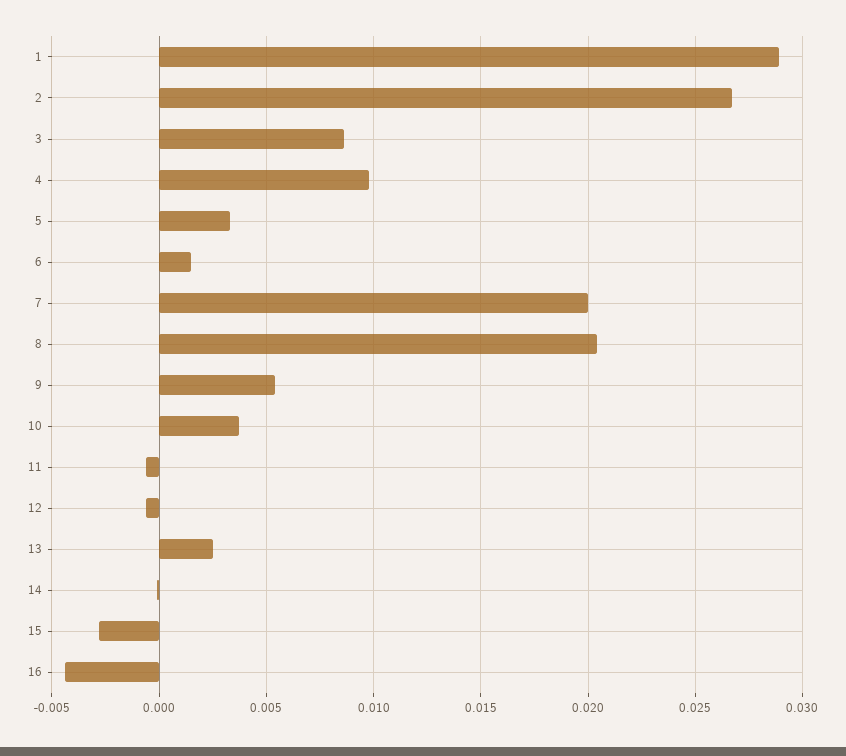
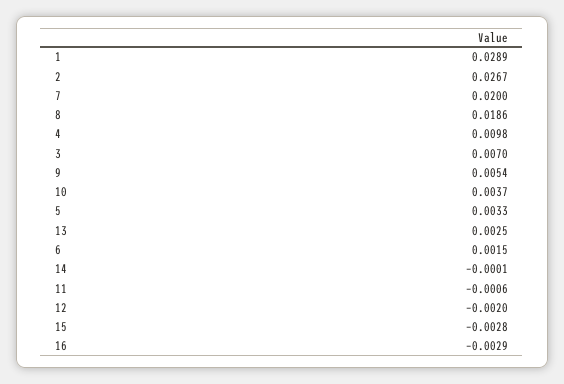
3: 0.0085 -> 0.007
8: 0.0205 -> 0.0186
12: -0.0005 -> -0.002
16: -0.0045 -> -0.0029

